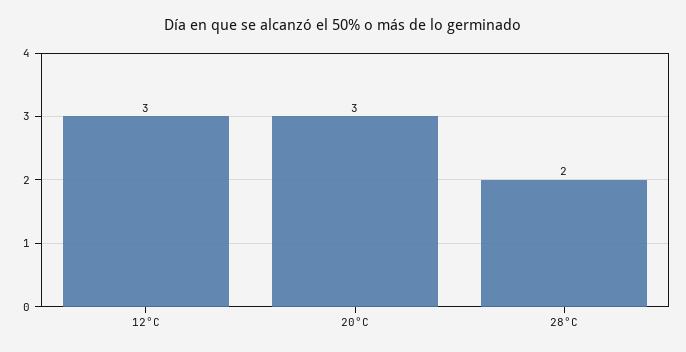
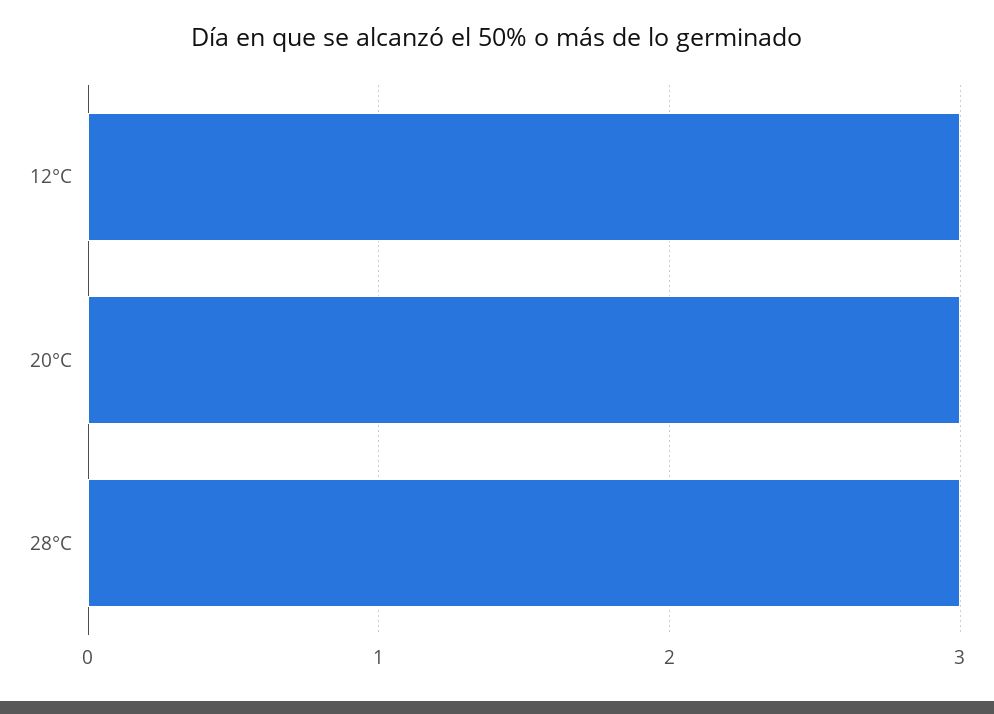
28°C: 2 -> 3

